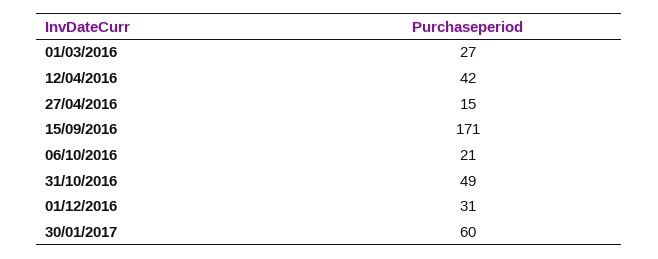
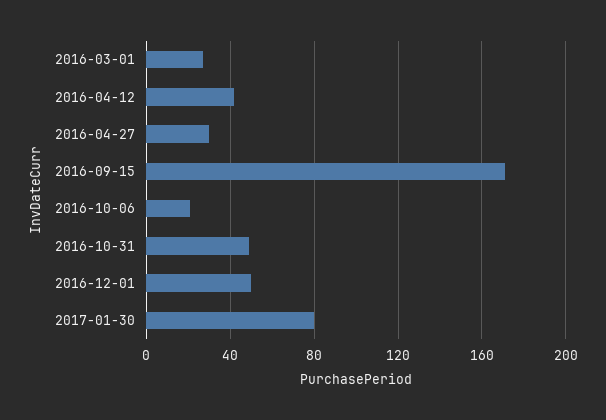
27/04/2016: 15 -> 30
01/12/2016: 31 -> 50
30/01/2017: 60 -> 80

